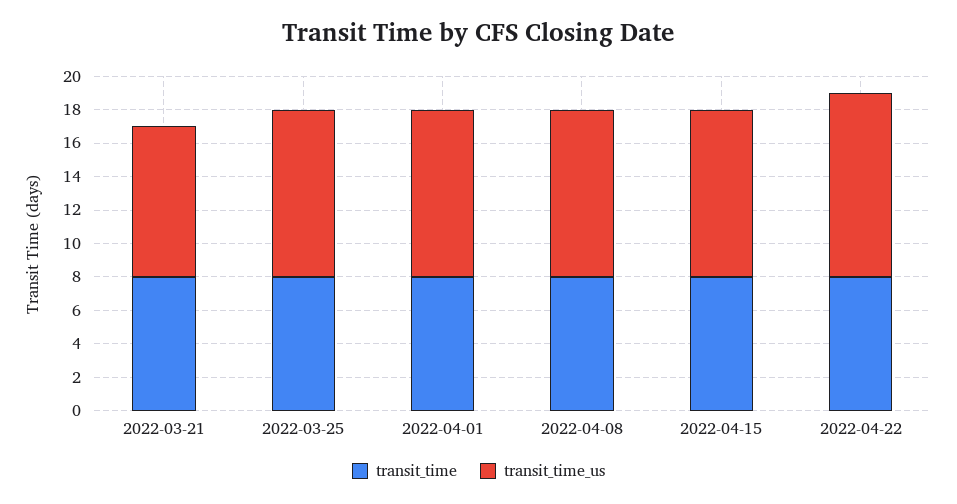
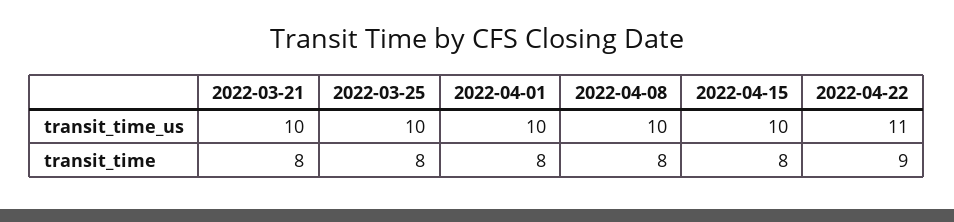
transit_time_us, 2022-03-21: 9 -> 10
transit_time, 2022-04-22: 8 -> 9

